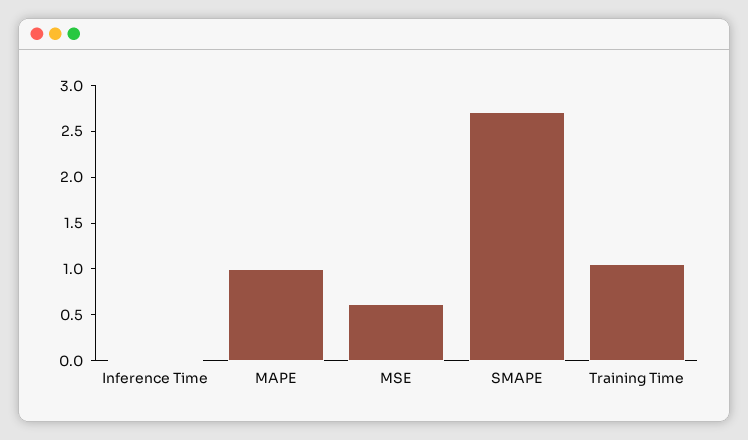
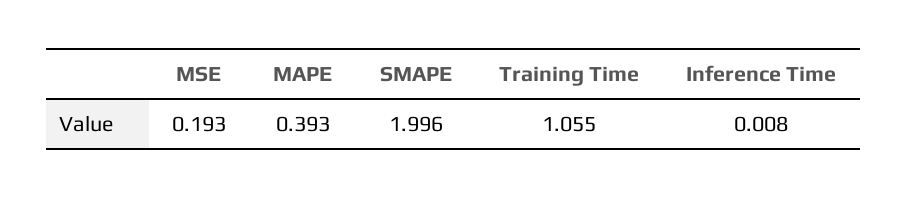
MAPE: 1 -> 0.393
MSE: 0.6 -> 0.193
SMAPE: 2.7 -> 1.996

